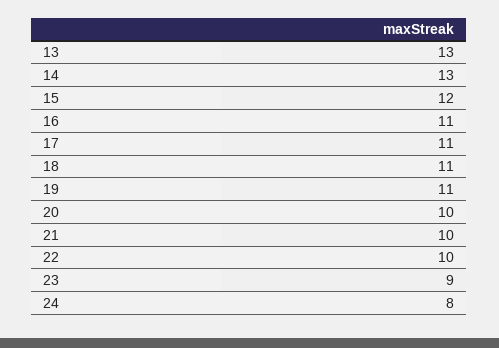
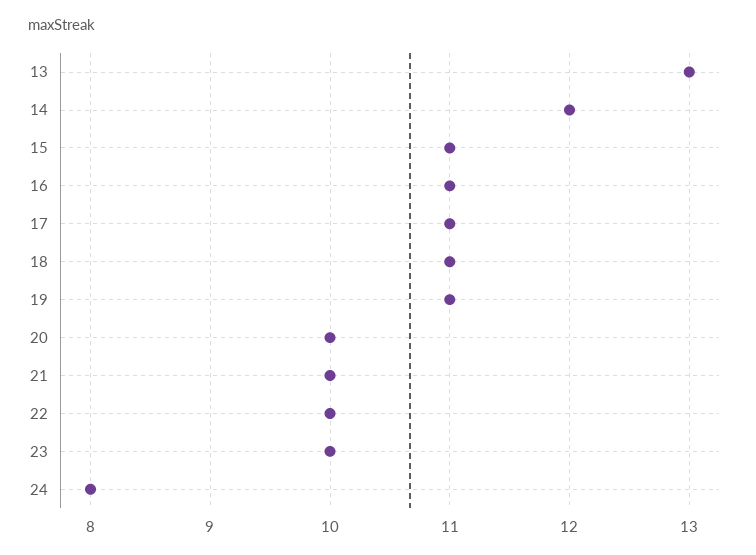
14: 13 -> 12
15: 12 -> 11
23: 9 -> 10

